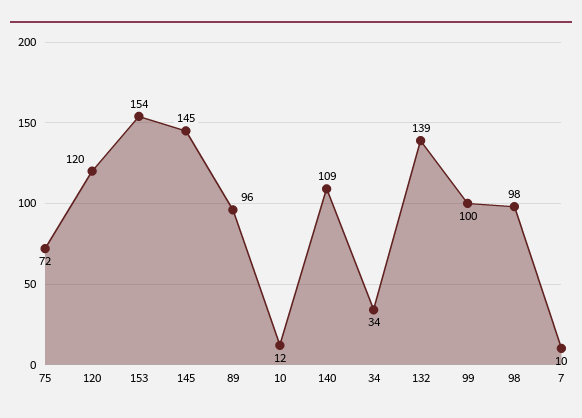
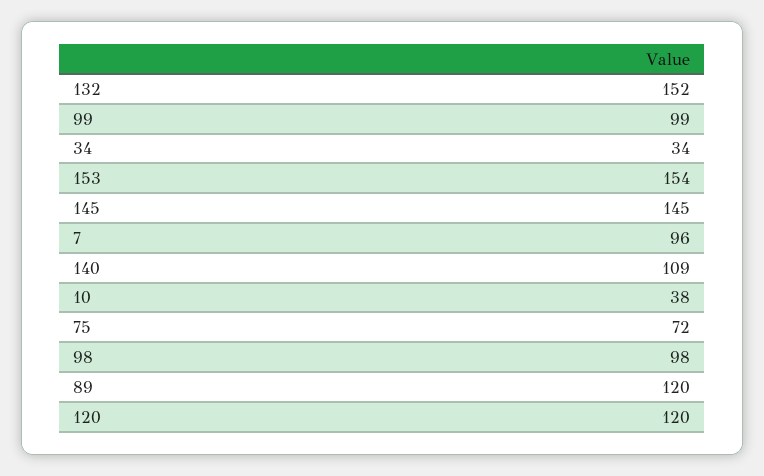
89: 96 -> 120
10: 12 -> 38
132: 139 -> 152
99: 100 -> 99
7: 10 -> 96

